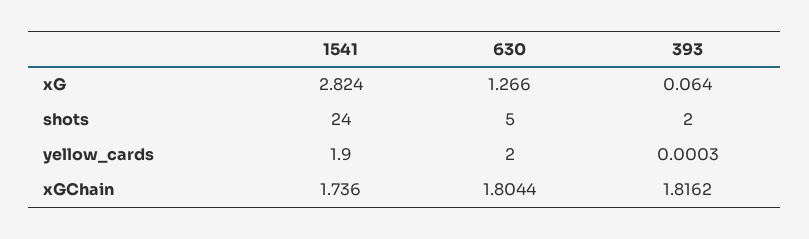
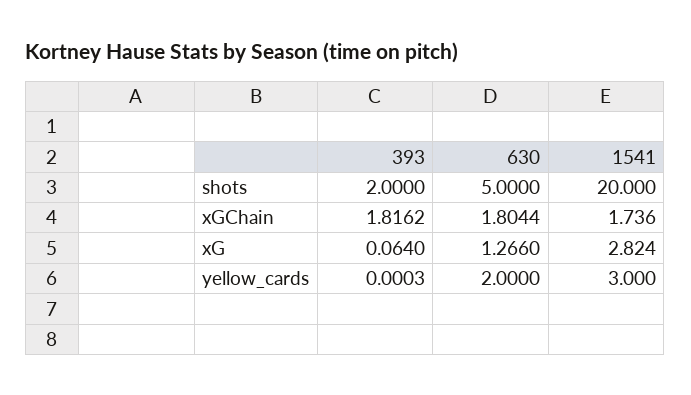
1541, shots: 24 -> 20
1541, yellow_cards: 1.9 -> 3

